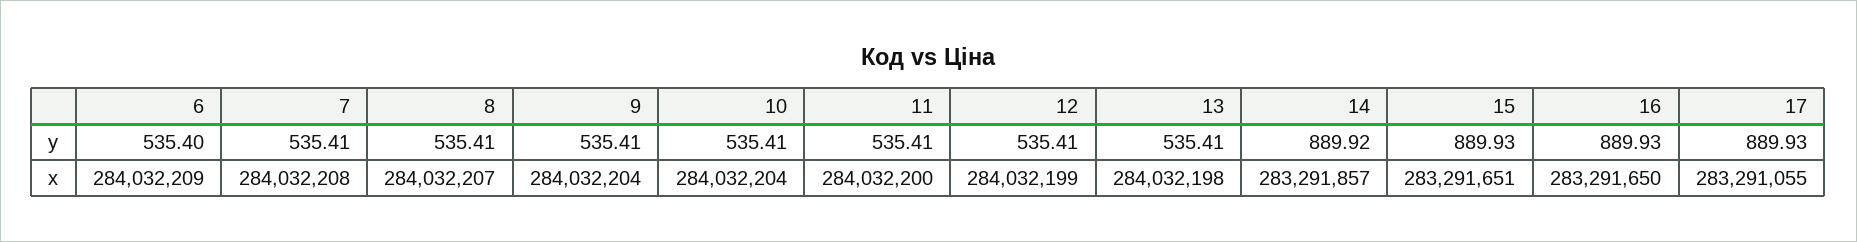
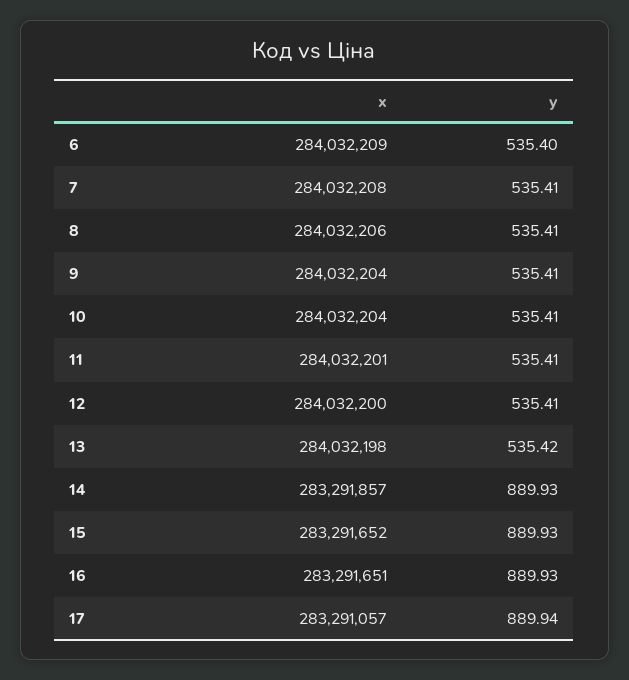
13, y: 535.41 -> 535.42
14, y: 889.92 -> 889.93
17, y: 889.93 -> 889.94
8, x: 284032207 -> 284032206
11, x: 284032200 -> 284032201
12, x: 284032199 -> 284032200
15, x: 283291651 -> 283291652
16, x: 283291650 -> 283291651
17, x: 283291055 -> 283291057

